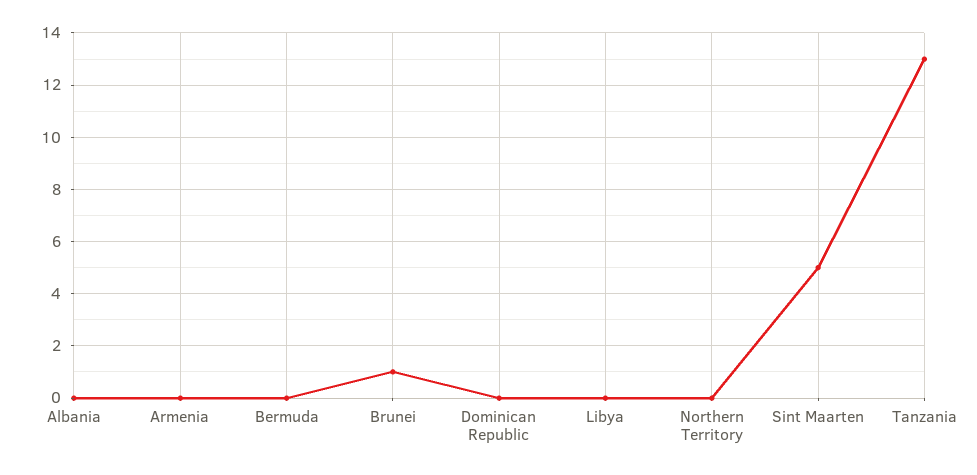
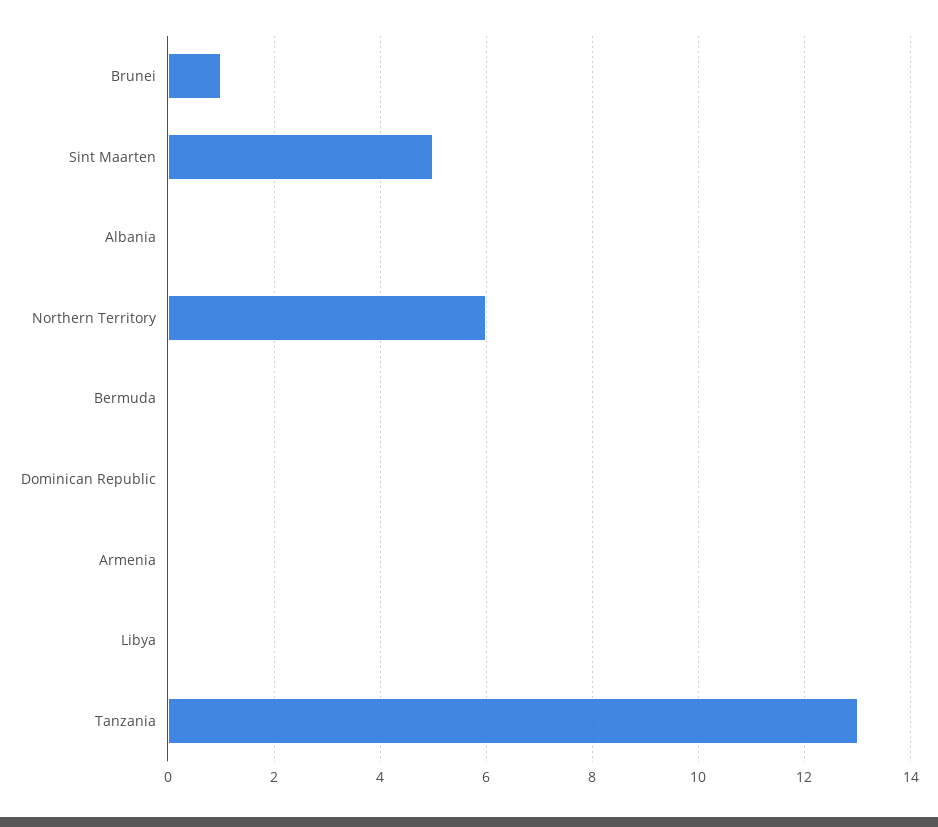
Northern Territory: 0 -> 6

